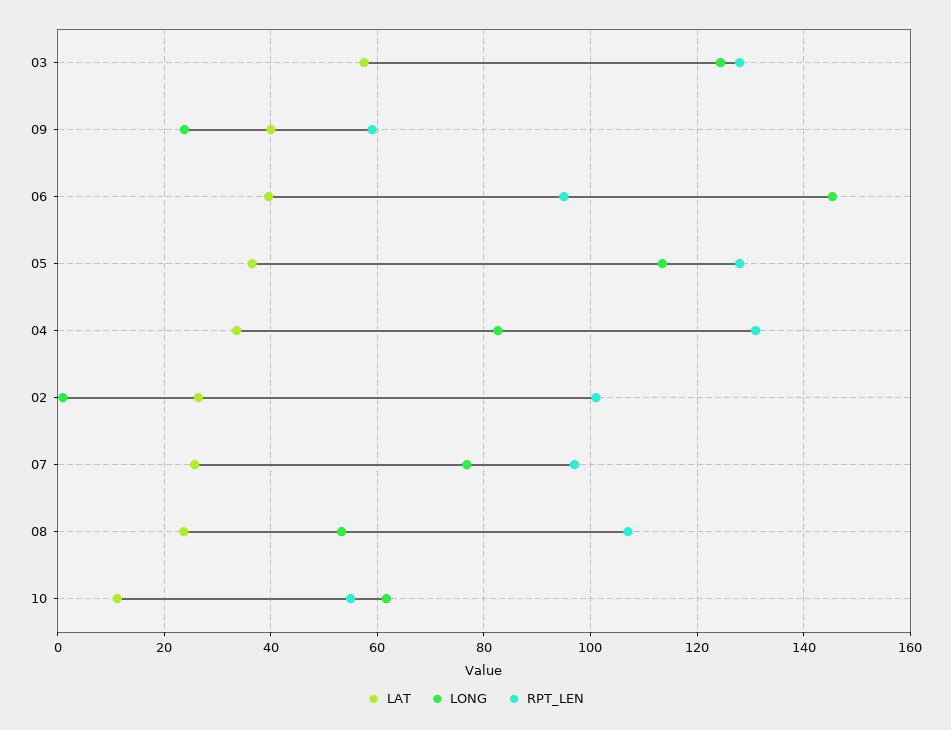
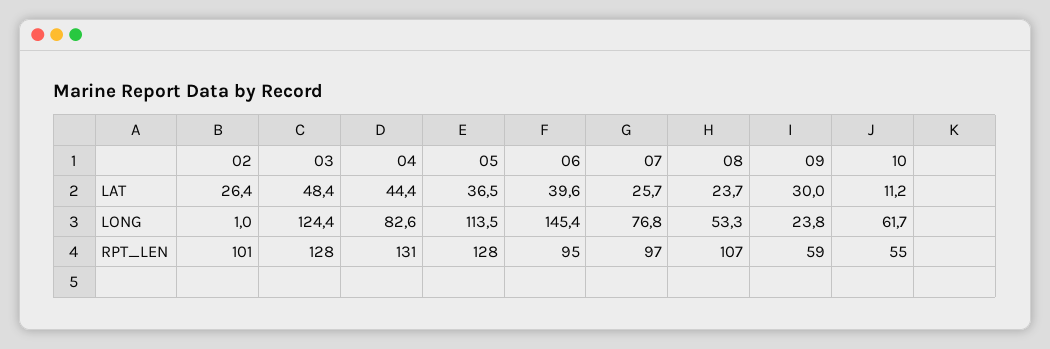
LAT, 03: 58 -> 48.4
LAT, 09: 40 -> 30
LAT, 04: 34 -> 44.4

